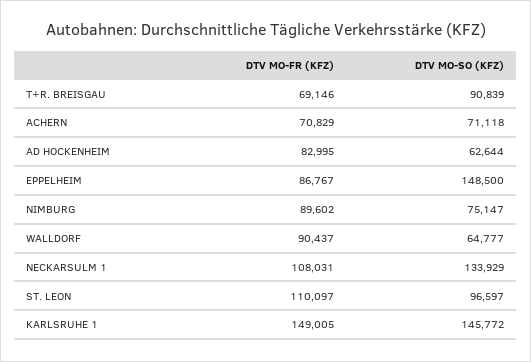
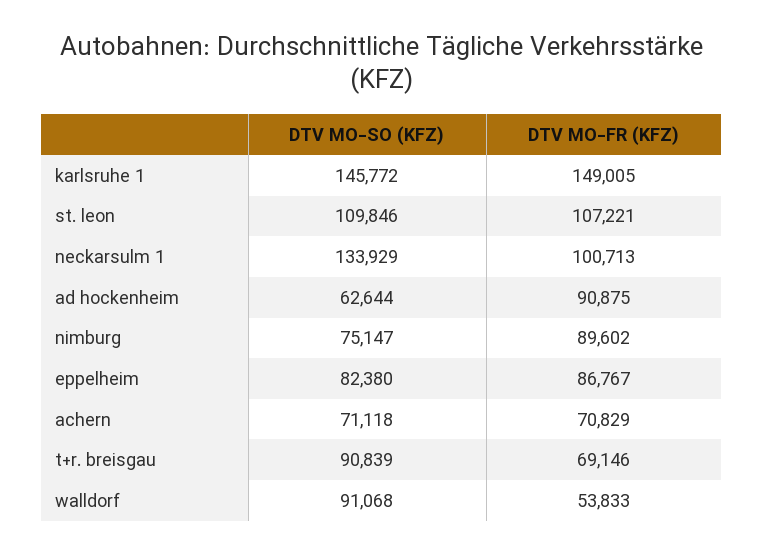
DTV MO-FR (KFZ), AD HOCKENHEIM: 82995 -> 90875
DTV MO-SO (KFZ), EPPELHEIM: 148500 -> 82380
DTV MO-FR (KFZ), WALLDORF: 90437 -> 53833
DTV MO-SO (KFZ), WALLDORF: 64777 -> 91068
DTV MO-FR (KFZ), NECKARSULM 1: 108031 -> 100713
DTV MO-FR (KFZ), ST. LEON: 110097 -> 107221
DTV MO-SO (KFZ), ST. LEON: 96597 -> 109846

